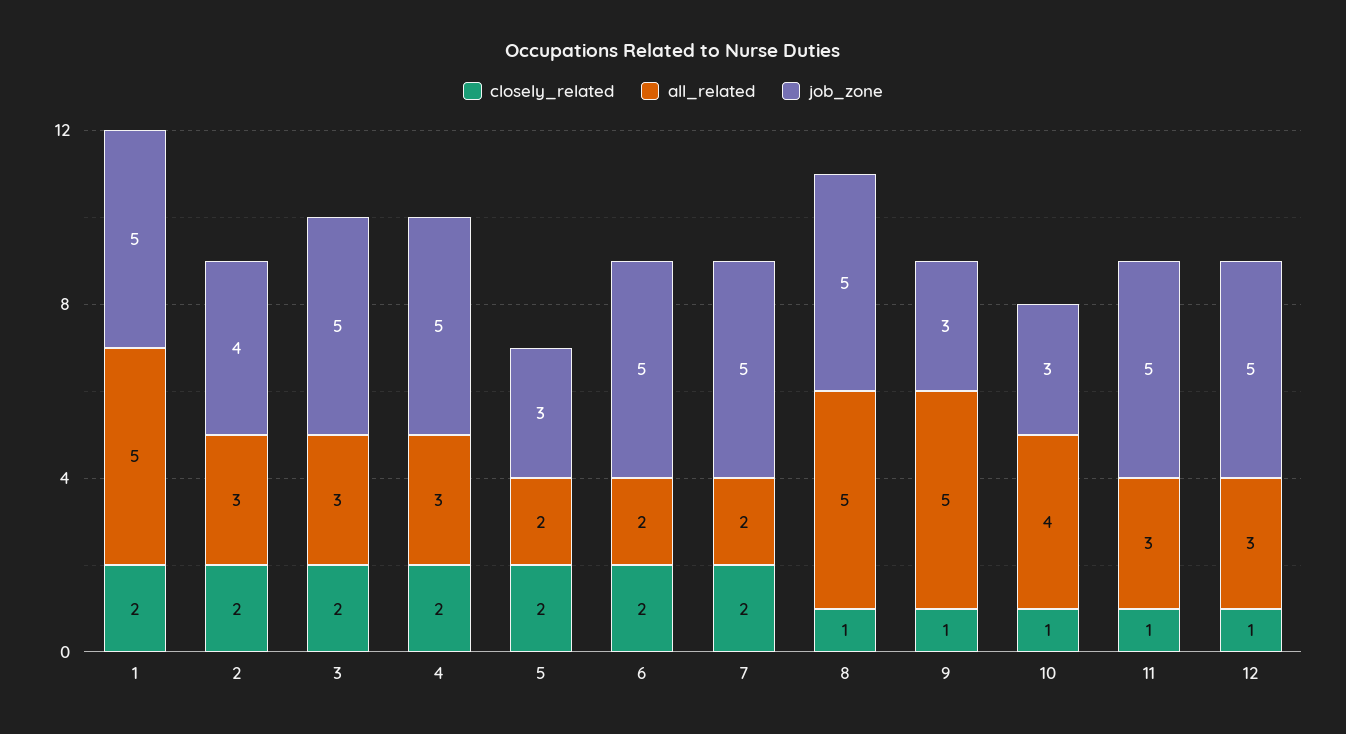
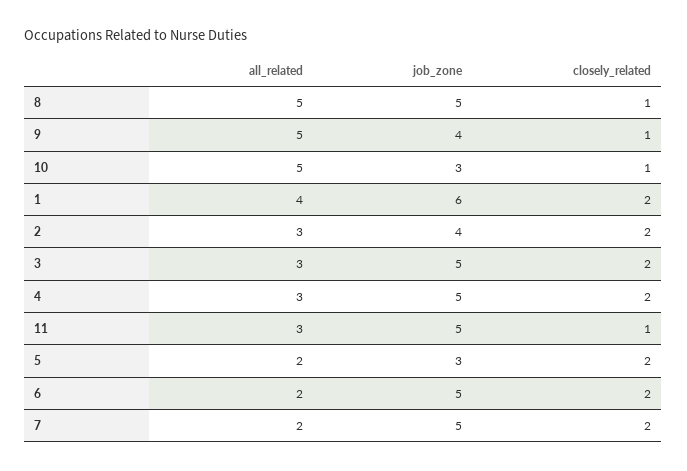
all_related, 1: 5 -> 4
job_zone, 1: 5 -> 6
job_zone, 9: 3 -> 4
all_related, 10: 4 -> 5
closely_related, 12: 1 -> none
all_related, 12: 3 -> none
job_zone, 12: 5 -> none

